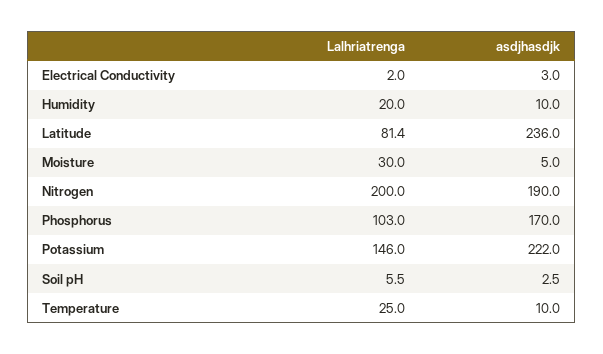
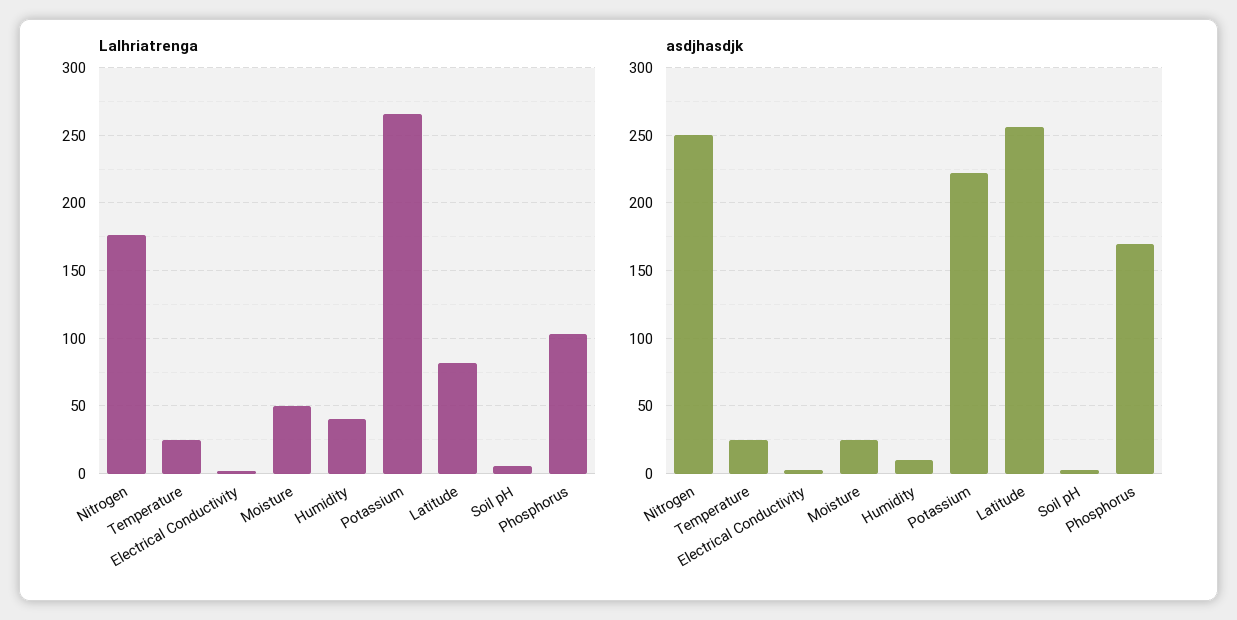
Lalhriatrenga, Humidity: 20 -> 40
asdjhasdjk, Latitude: 236 -> 255
Lalhriatrenga, Moisture: 30 -> 50
asdjhasdjk, Moisture: 5 -> 25
Lalhriatrenga, Nitrogen: 200 -> 175
asdjhasdjk, Nitrogen: 190 -> 250
Lalhriatrenga, Potassium: 146 -> 265
asdjhasdjk, Temperature: 10 -> 25

